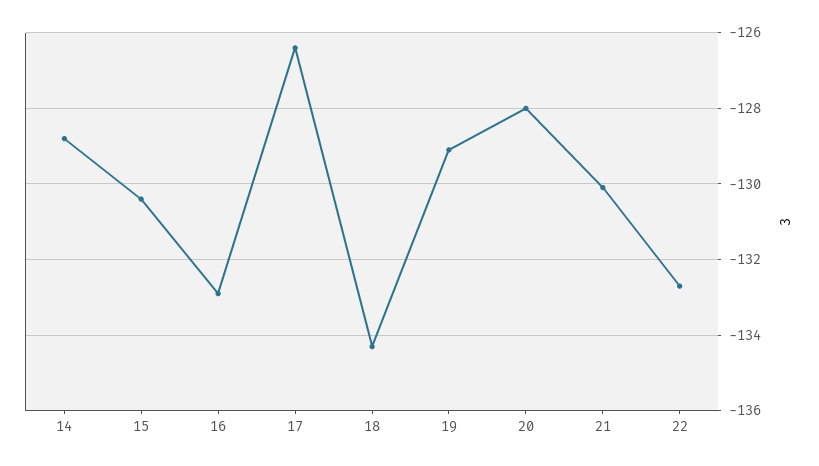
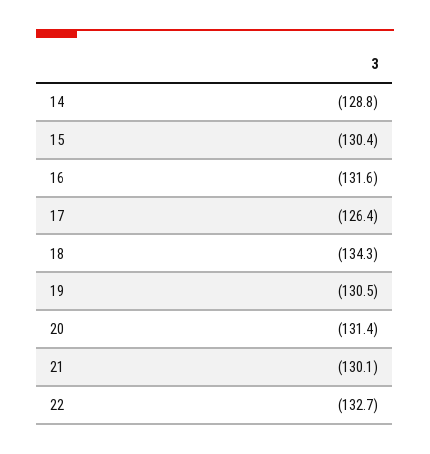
16: -133 -> -131.6
19: -129 -> -130.5
20: -128 -> -131.4

